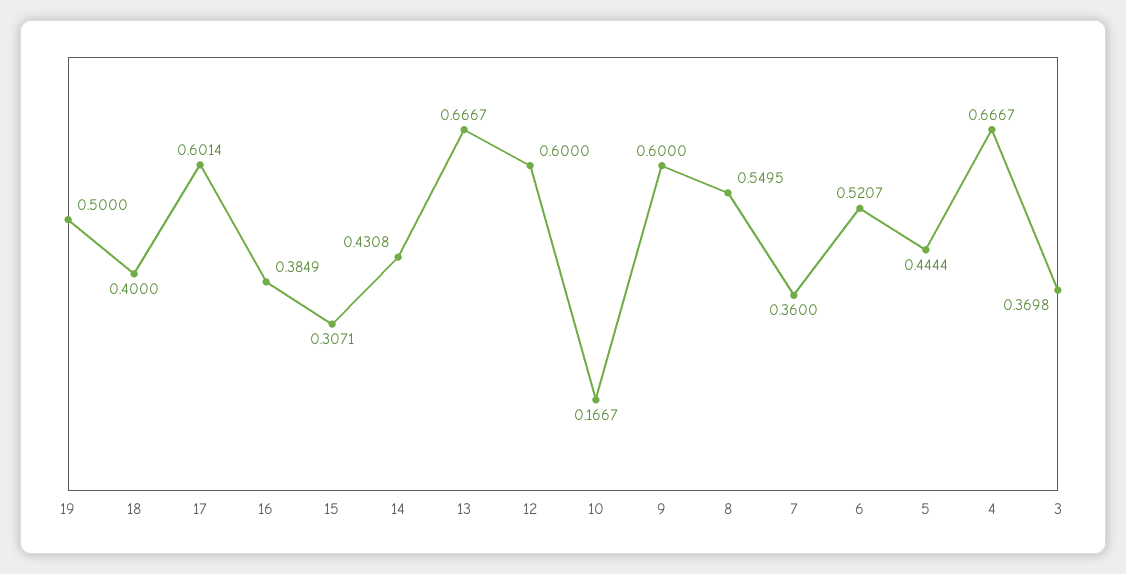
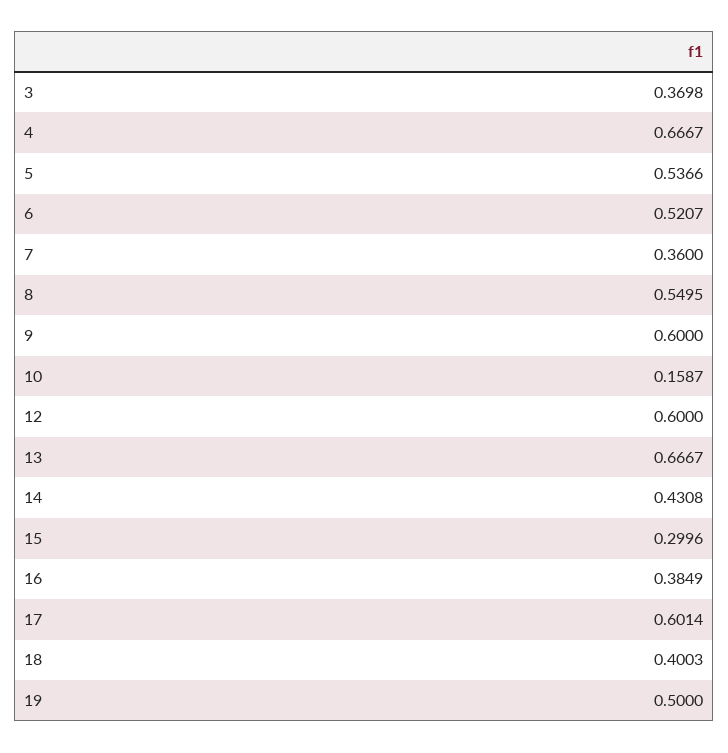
18: 0.4 -> 0.4003
15: 0.3071 -> 0.2996
10: 0.1667 -> 0.1587
5: 0.4444 -> 0.5366

